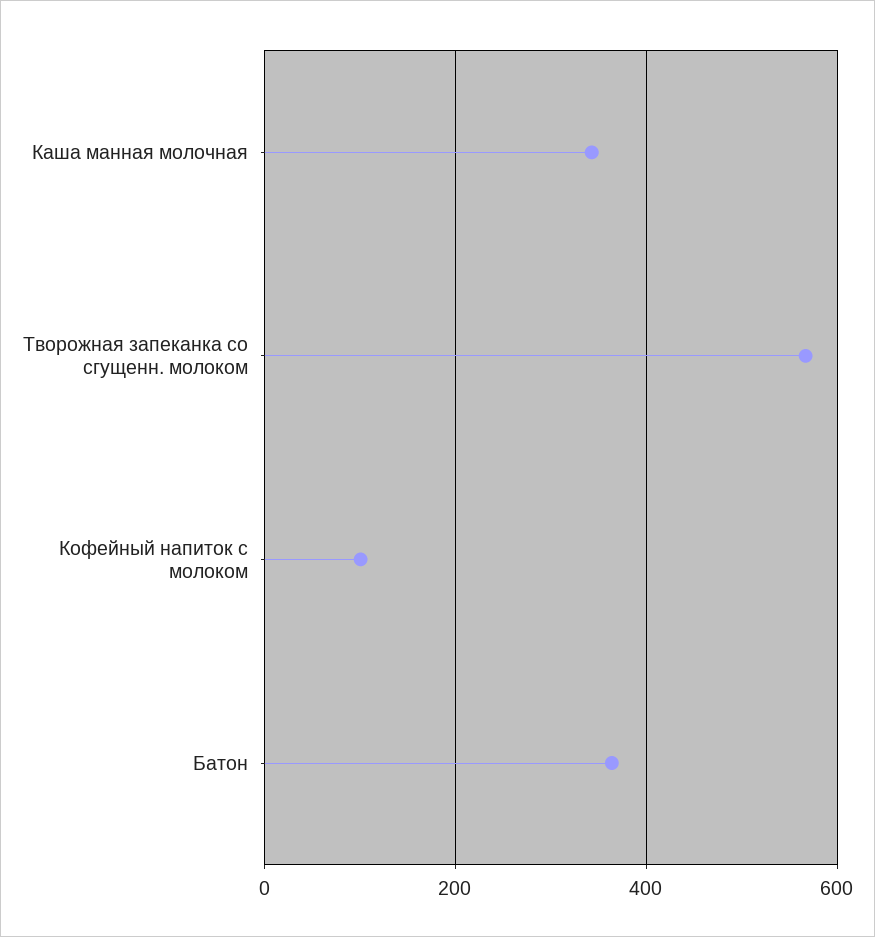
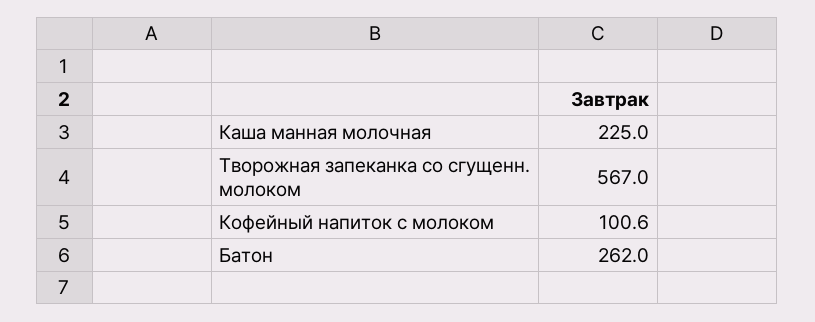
Каша манная молочная: 340 -> 225
Батон: 360 -> 262

